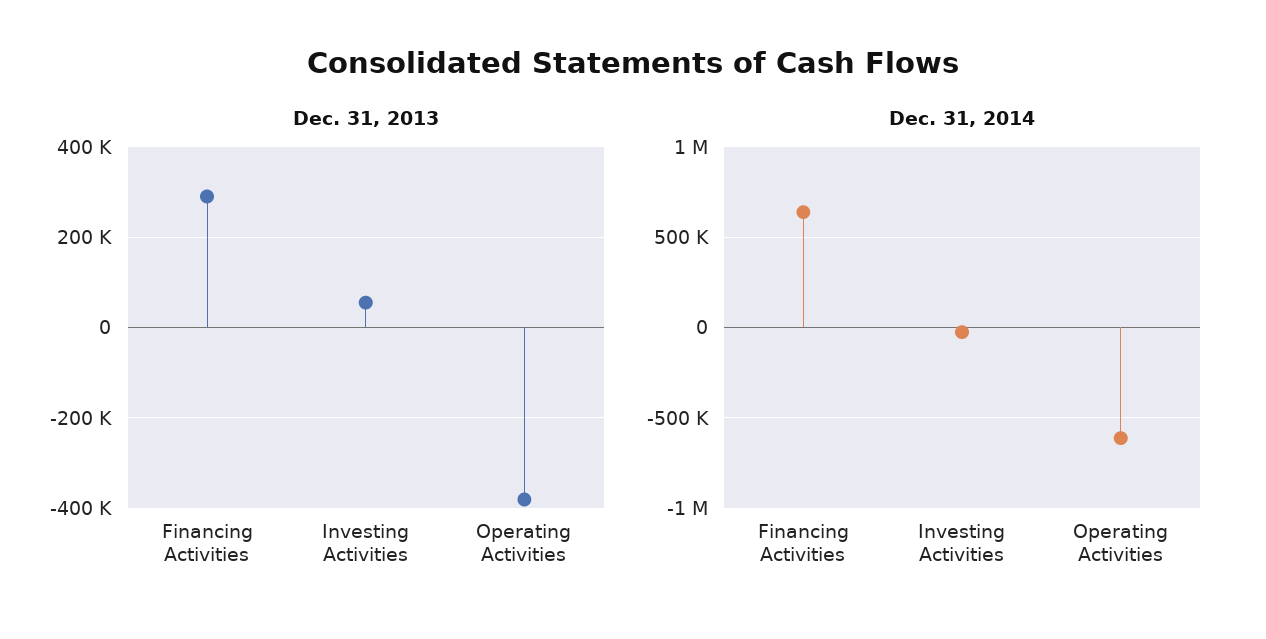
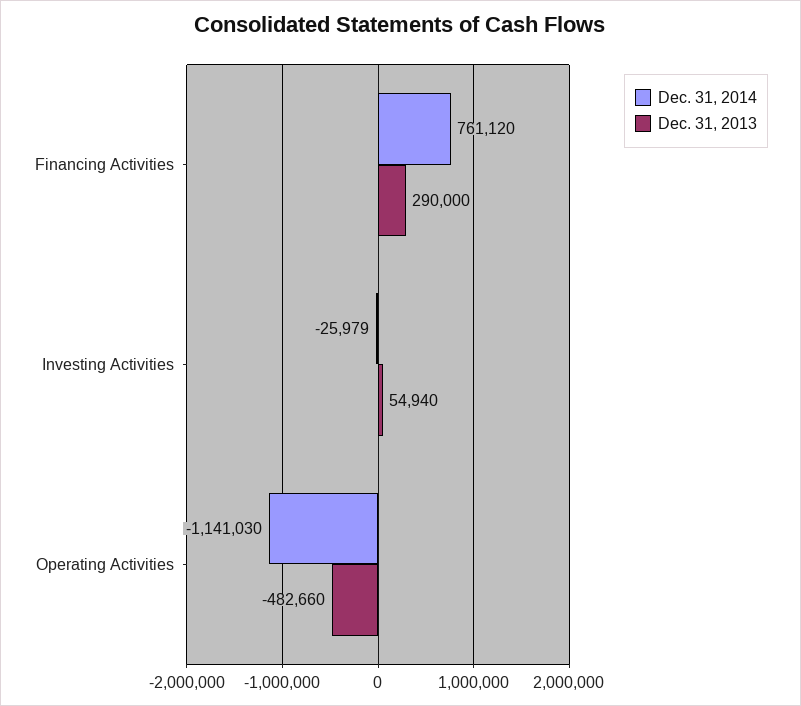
Dec. 31, 2013, Operating Activities: -380000 -> -482660
Dec. 31, 2014, Financing Activities: 650000 -> 761120
Dec. 31, 2014, Operating Activities: -600000 -> -1141030

